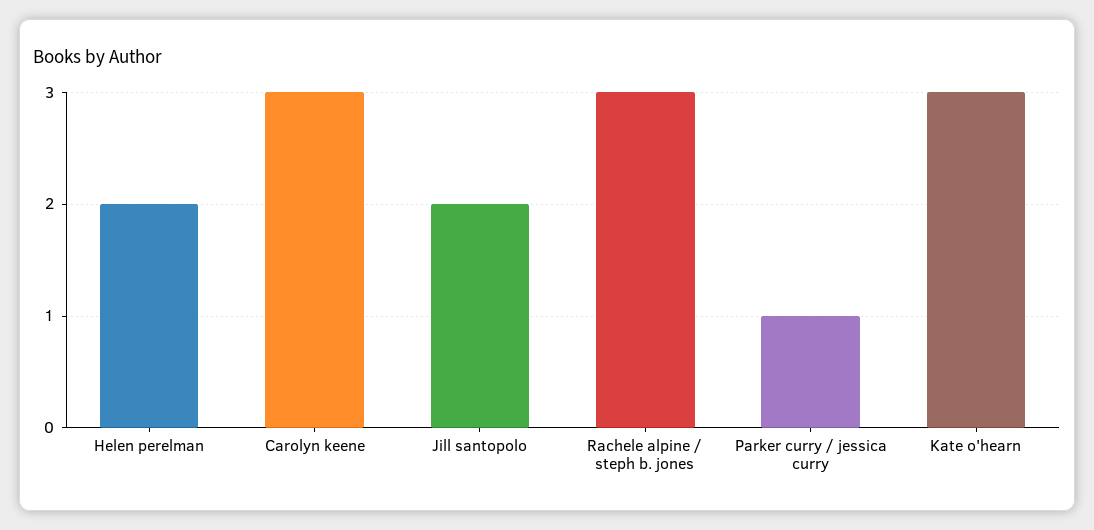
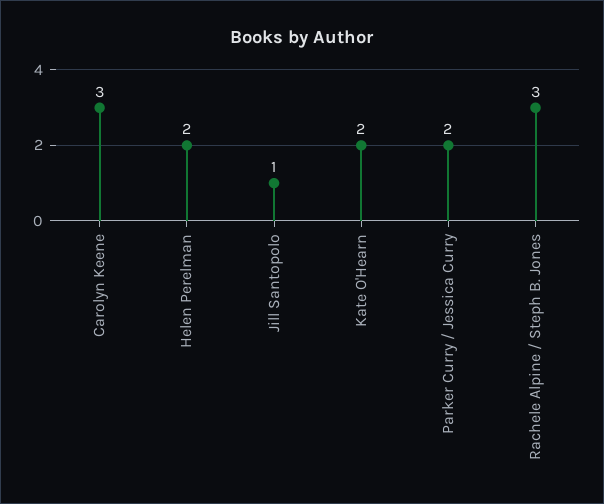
Jill santopolo: 2 -> 1
Parker curry / jessica curry: 1 -> 2
Kate o'hearn: 3 -> 2

